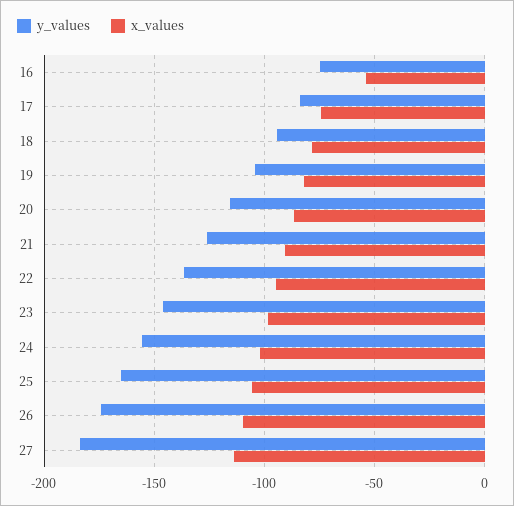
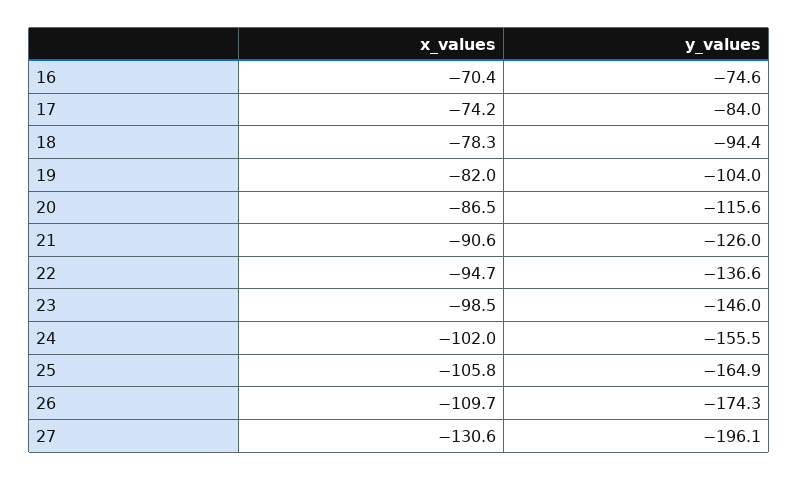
x_values, 16: -55 -> -70.4
y_values, 27: -185 -> -196.1
x_values, 27: -115 -> -130.6

